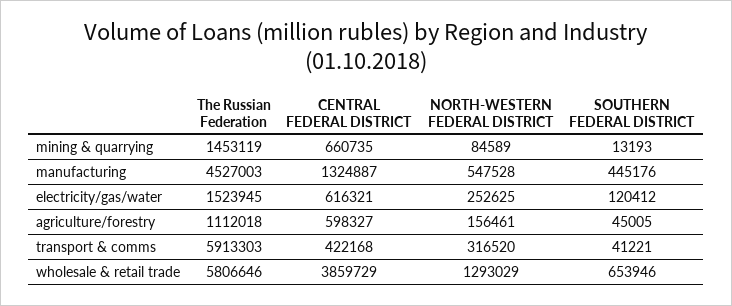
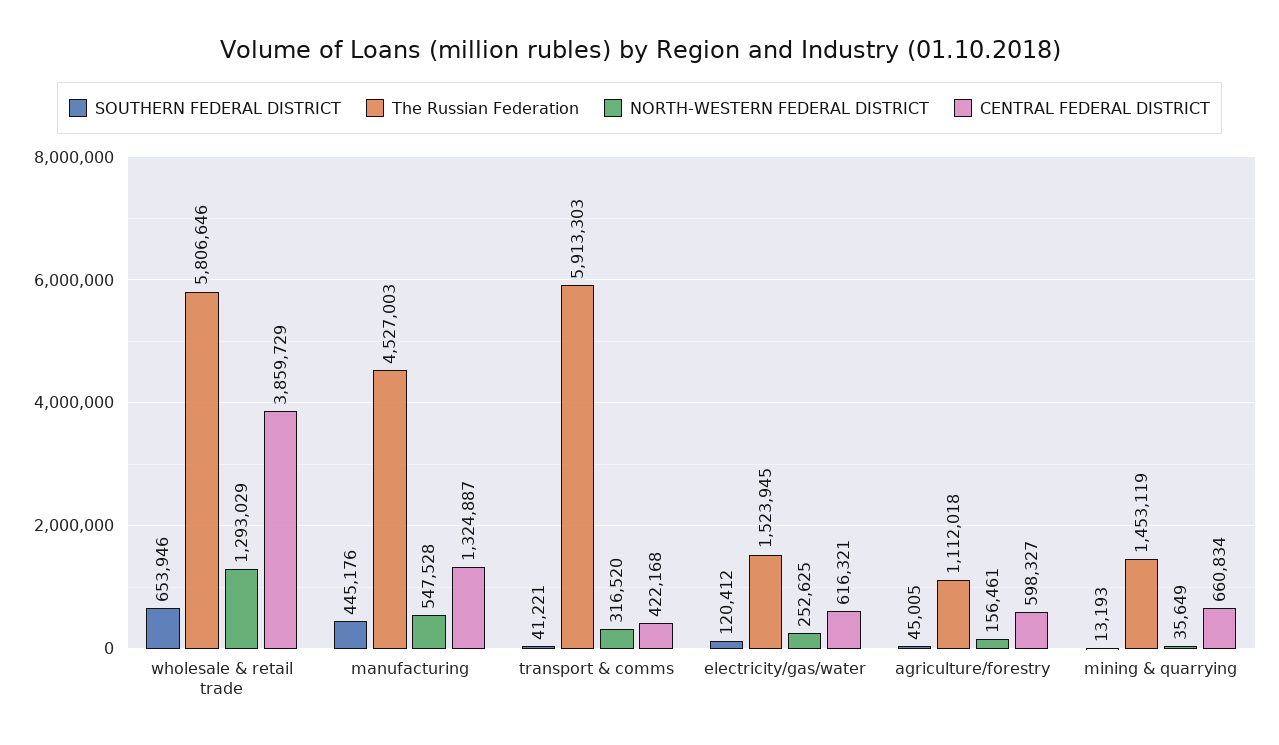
CENTRAL FEDERAL DISTRICT, mining & quarrying: 660735 -> 660834
NORTH-WESTERN FEDERAL DISTRICT, mining & quarrying: 84589 -> 35649

